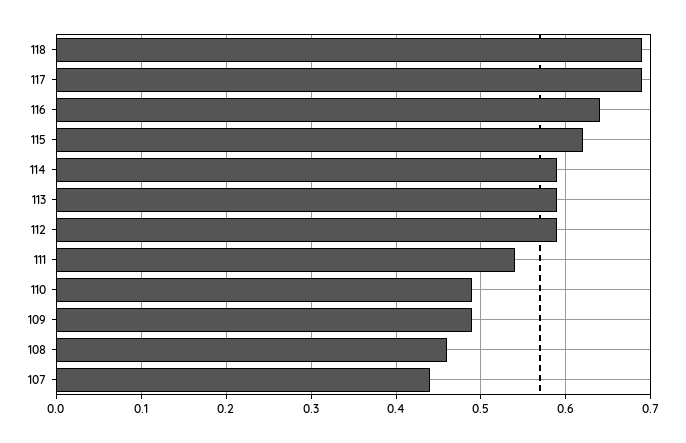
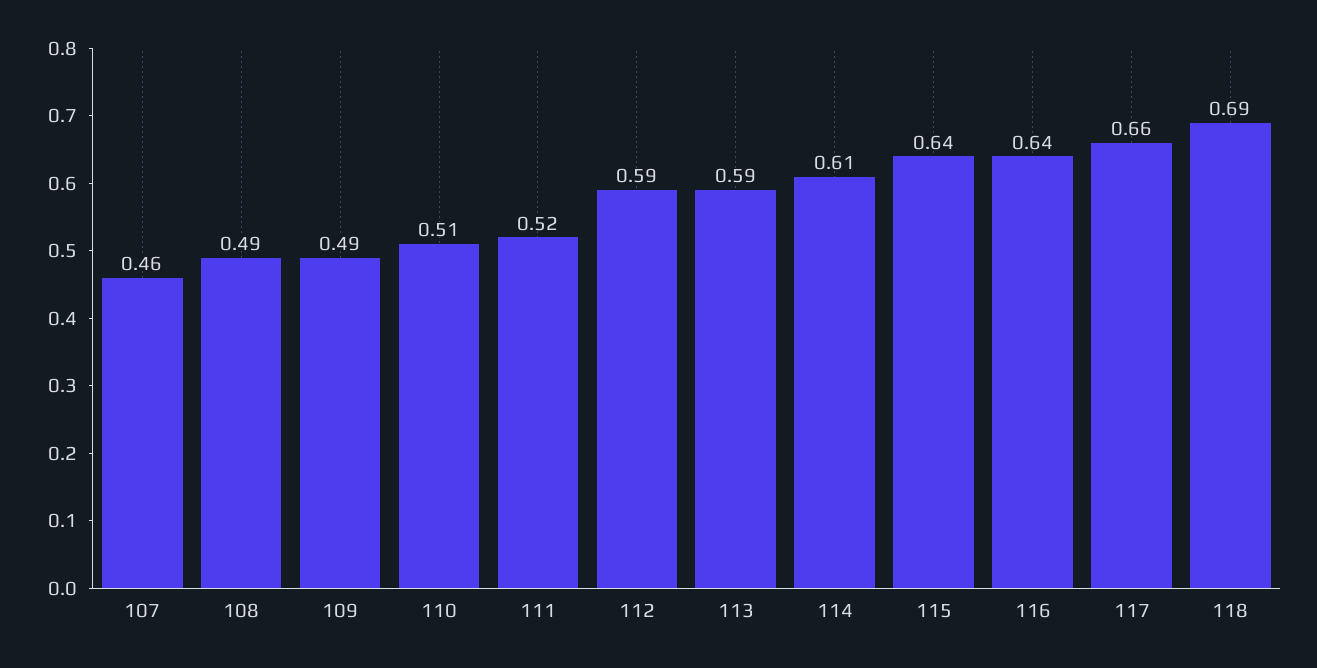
117: 0.69 -> 0.66
115: 0.62 -> 0.64
114: 0.59 -> 0.61
111: 0.54 -> 0.52
110: 0.49 -> 0.51
108: 0.46 -> 0.49
107: 0.44 -> 0.46

